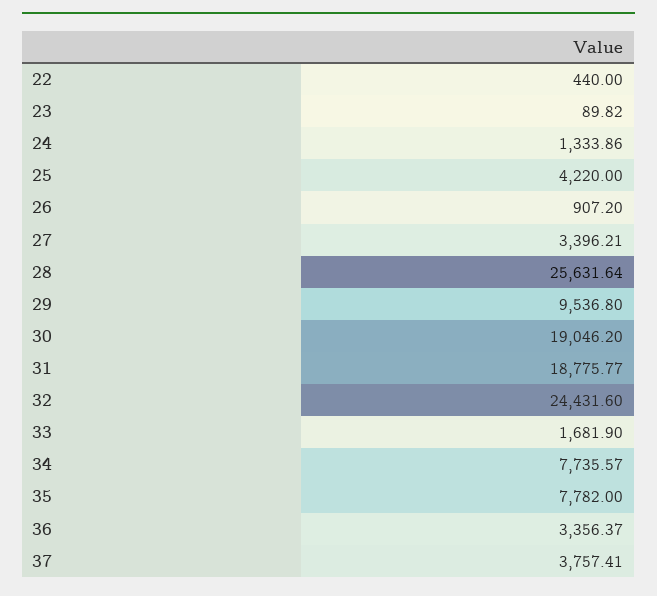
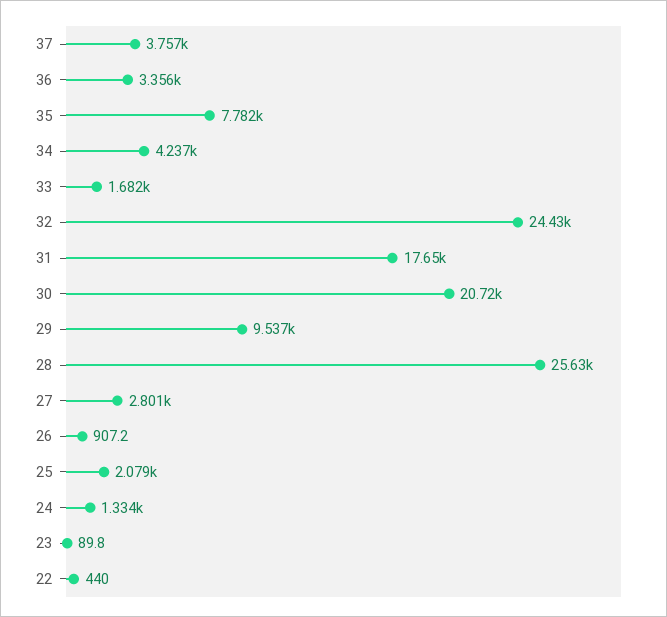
25: 4220 -> 2079
27: 3396.21 -> 2801
30: 19046.2 -> 20720
31: 18775.77 -> 17650
34: 7735.57 -> 4237

